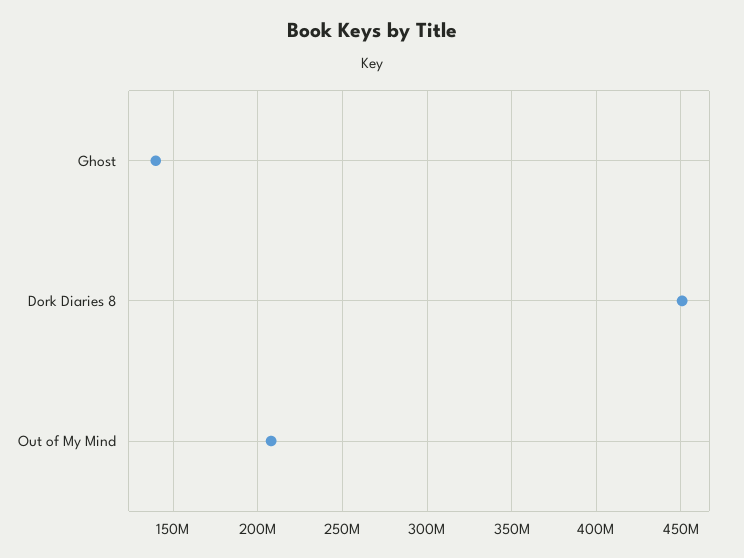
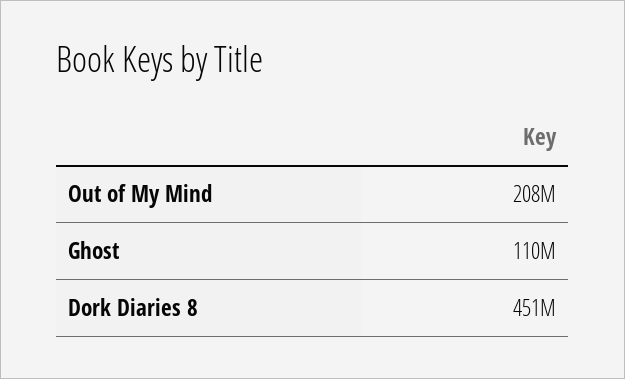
Ghost: 140000000 -> 110000000

